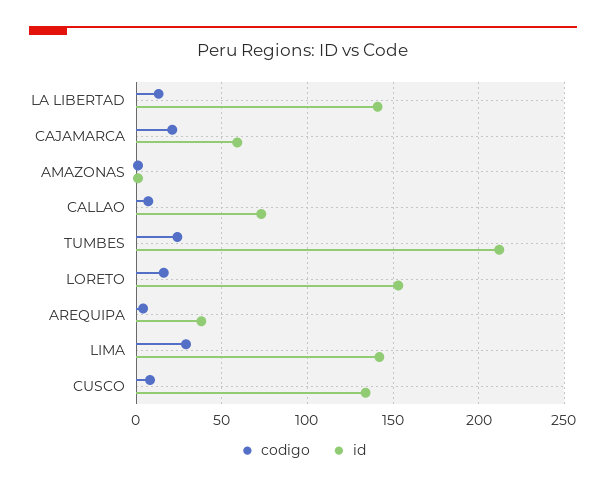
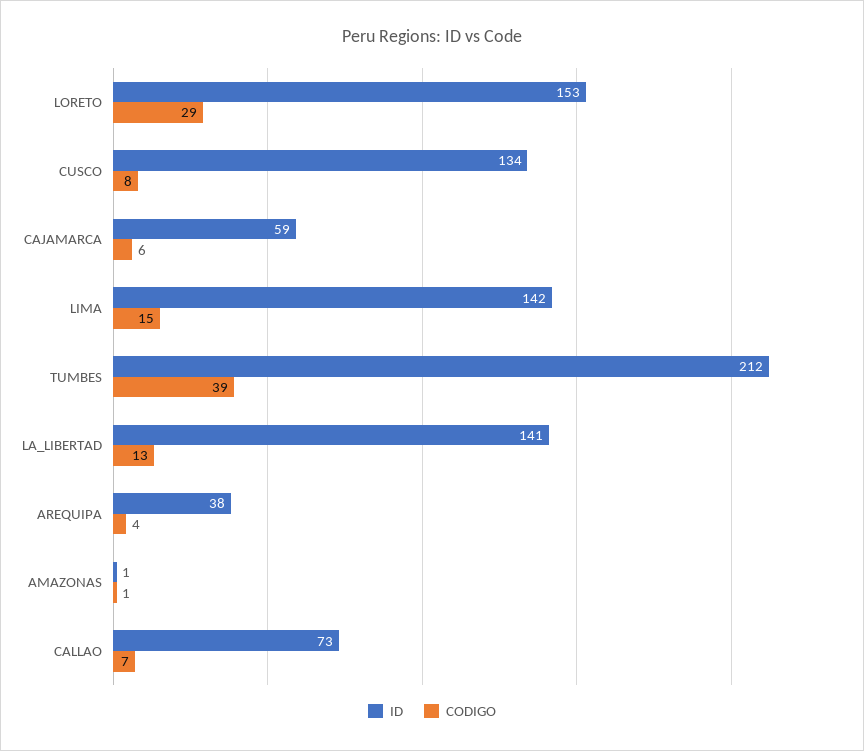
codigo, CAJAMARCA: 20 -> 6
codigo, TUMBES: 25 -> 39
codigo, LORETO: 15 -> 29
codigo, LIMA: 30 -> 15

